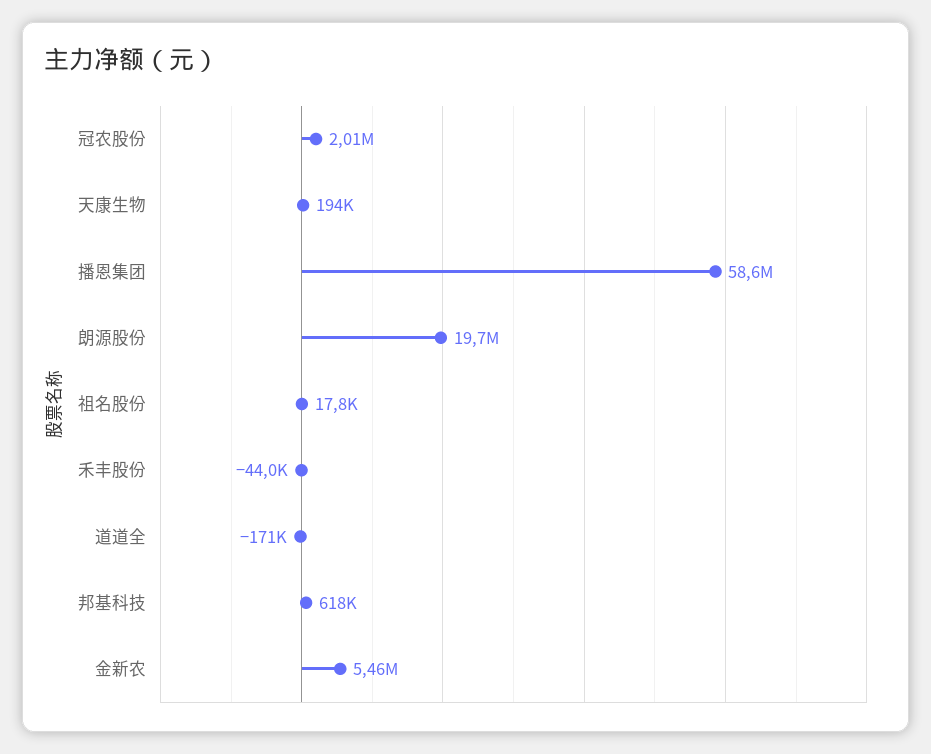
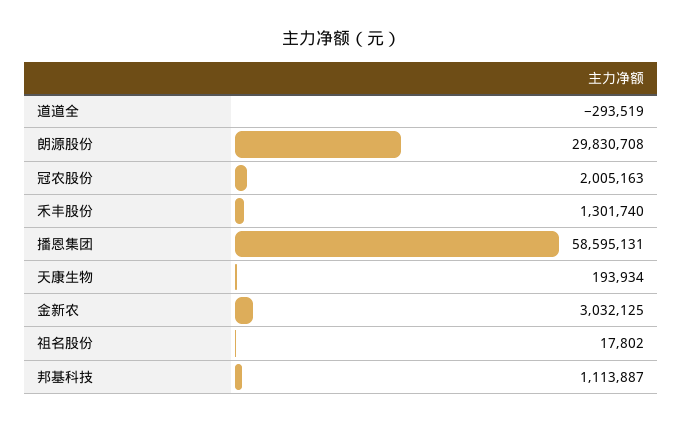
朗源股份: 19700000 -> 29830708
禾丰股份: -44000 -> 1301740
道道全: -171000 -> -293519
邦基科技: 618000 -> 1113887
金新农: 5460000 -> 3032125

